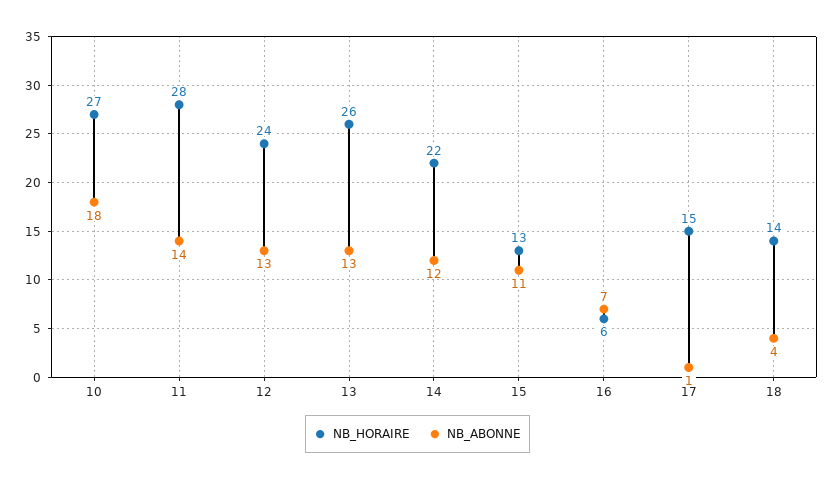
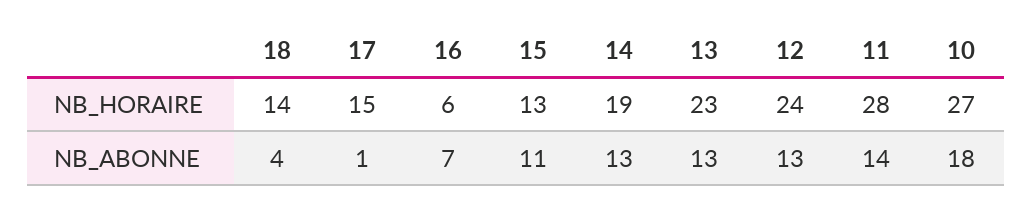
NB_HORAIRE, 13: 26 -> 23
NB_HORAIRE, 14: 22 -> 19
NB_ABONNE, 14: 12 -> 13

